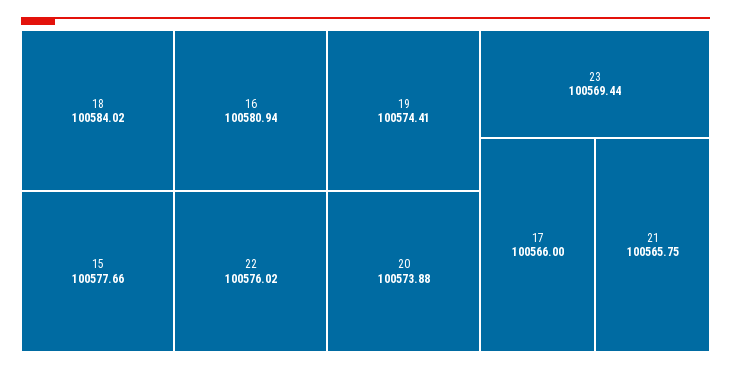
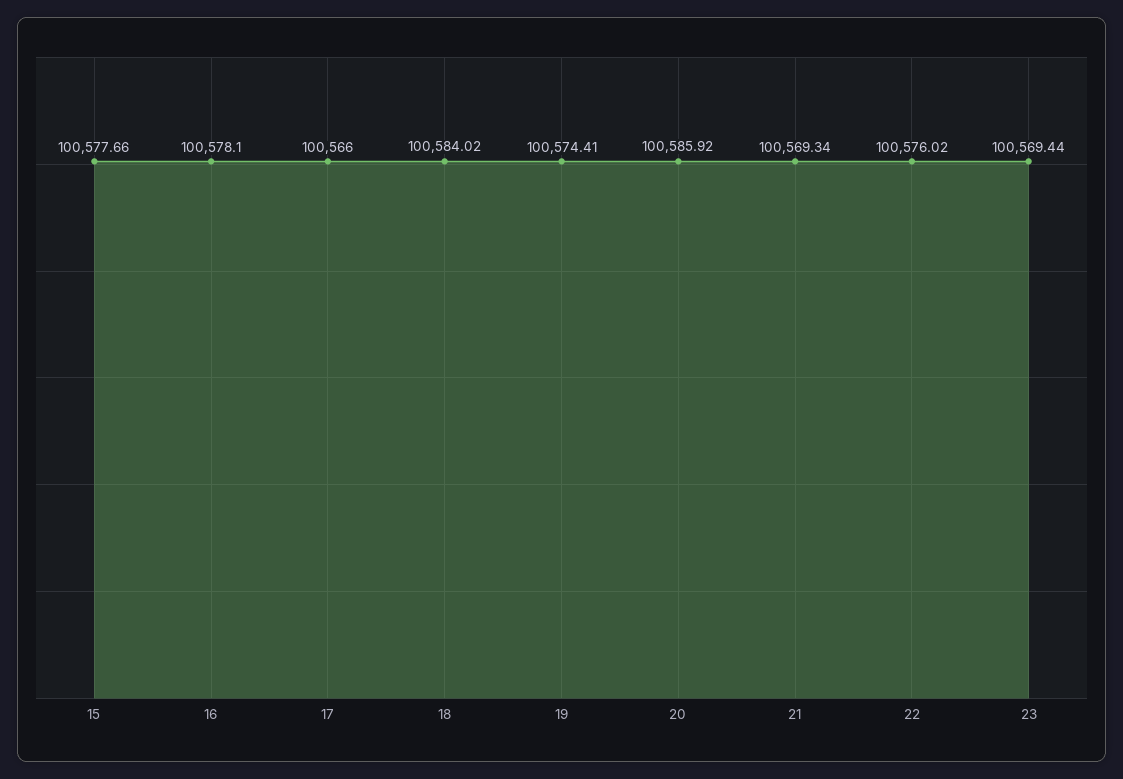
16: 100580.94 -> 100578.1
20: 100573.88 -> 100585.92
21: 100565.75 -> 100569.34

